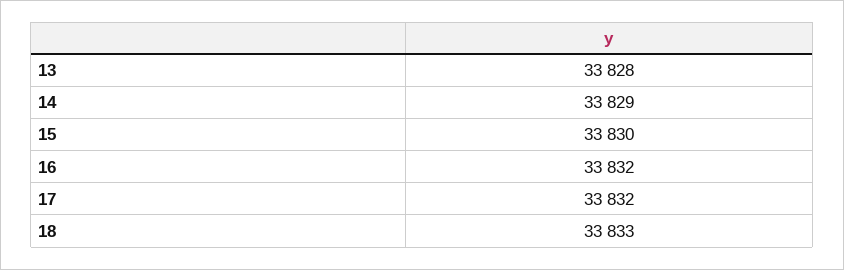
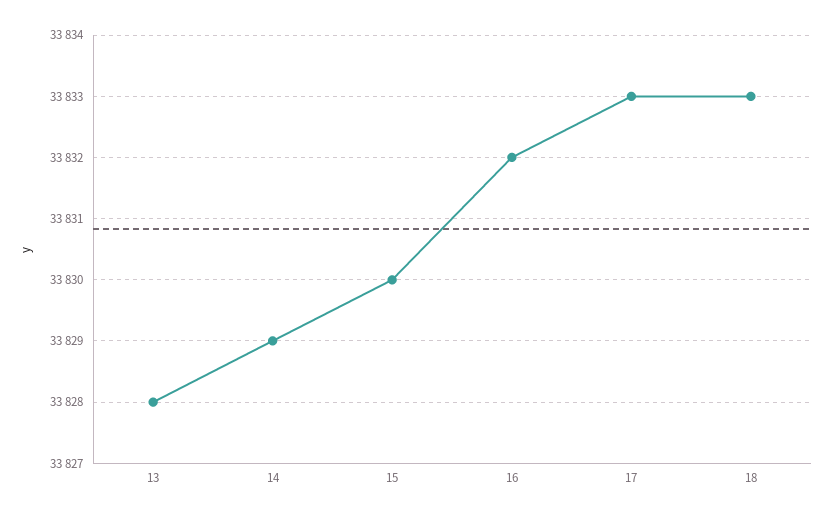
17: 33832 -> 33833

